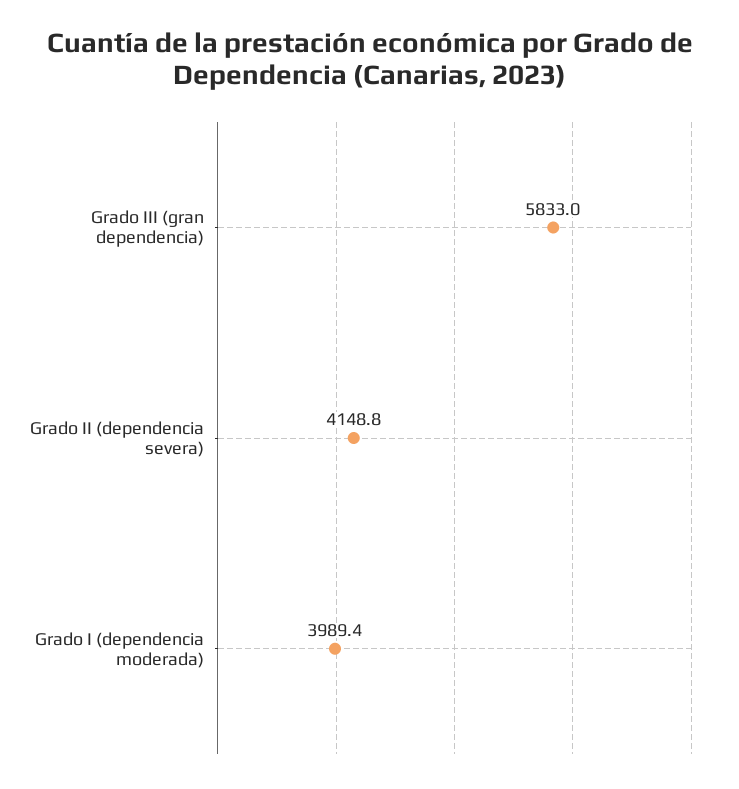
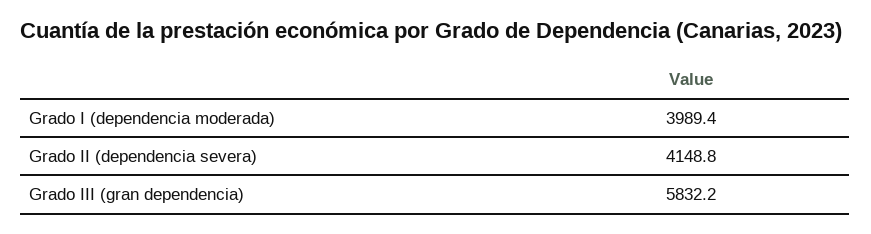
Grado III (gran dependencia): 5833 -> 5832.2

